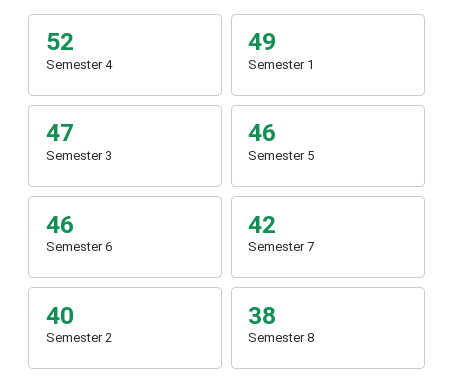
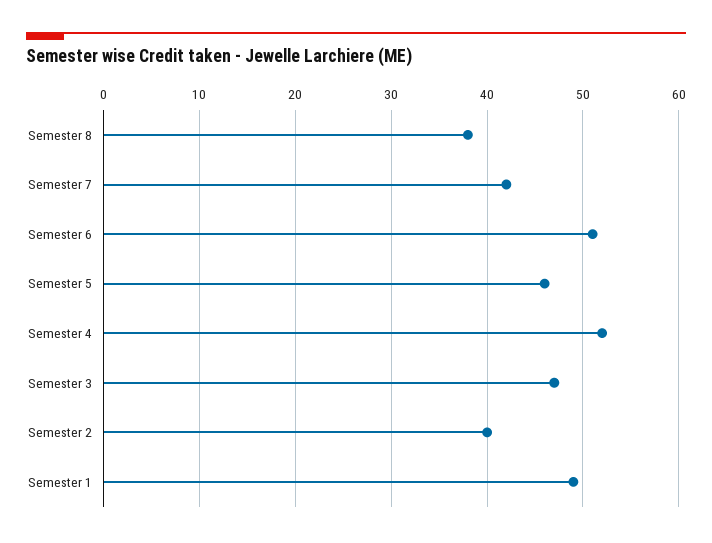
Semester 6: 46 -> 51

